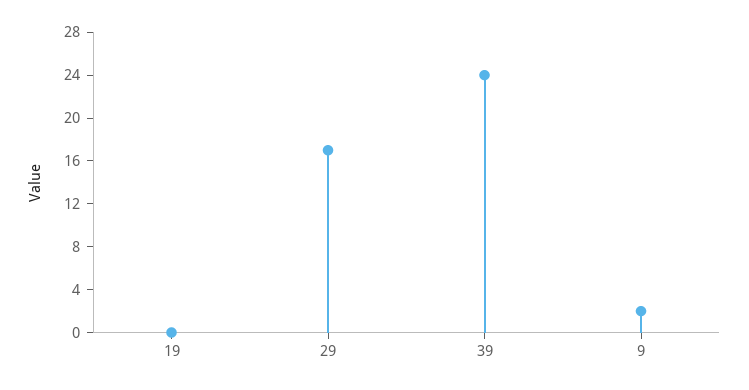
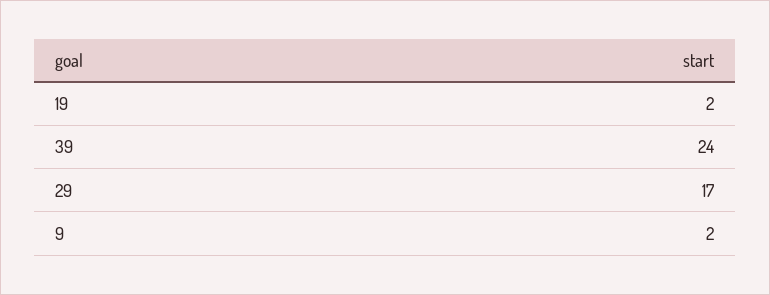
19: 0 -> 2

